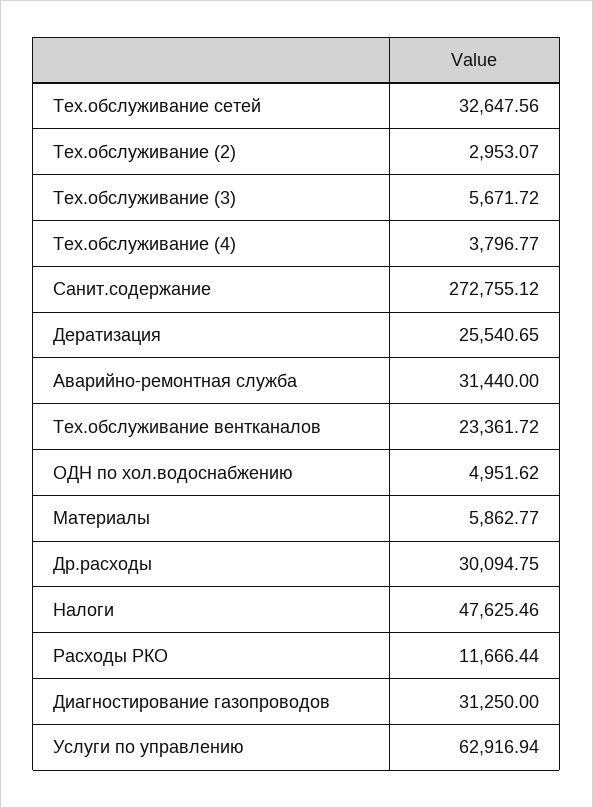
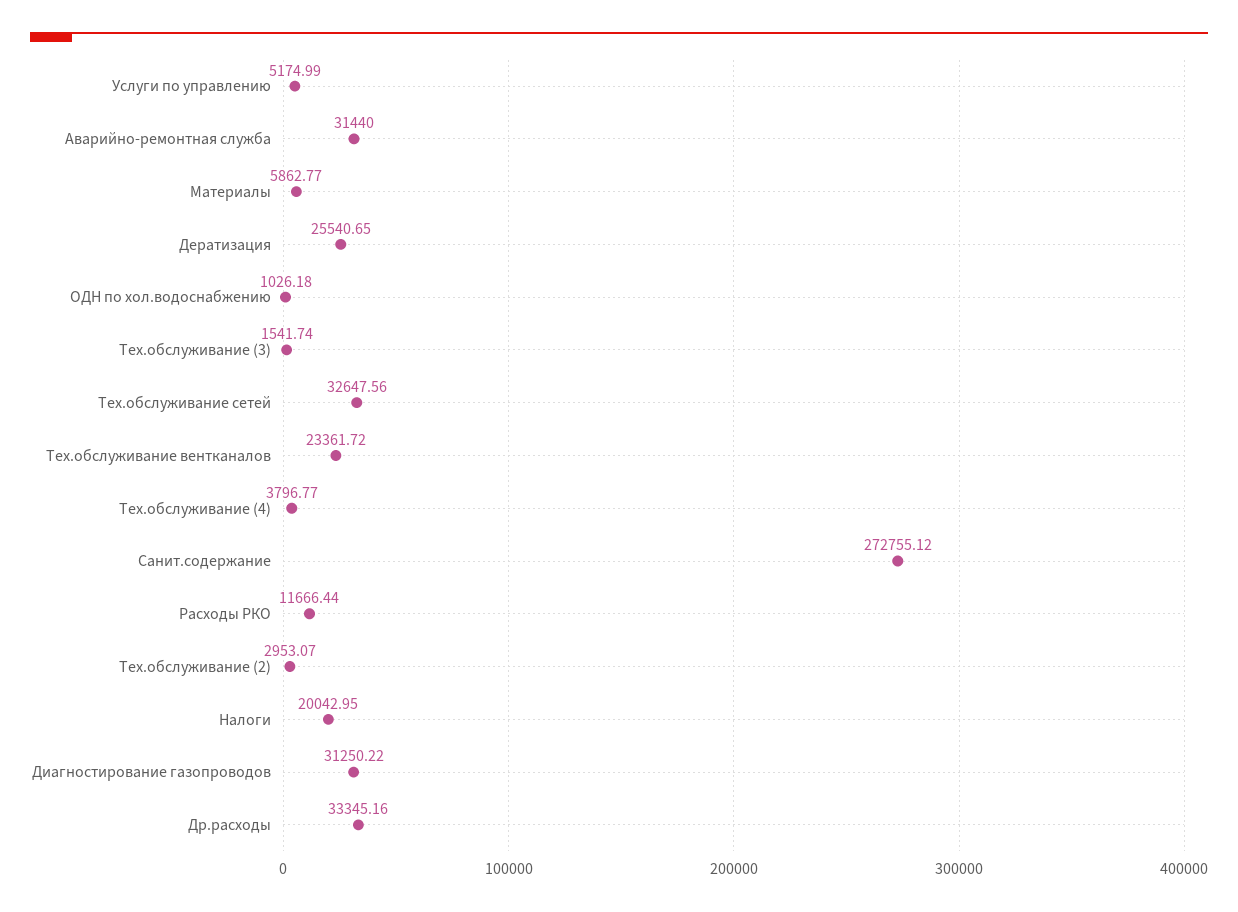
Тех.обслуживание (3): 5671.72 -> 1541.74
ОДН по хол.водоснабжению: 4951.62 -> 1026.18
Др.расходы: 30094.75 -> 33345.16
Налоги: 47625.46 -> 20042.95
Диагностирование газопроводов: 31250 -> 31250.22
Услуги по управлению: 62916.94 -> 5174.99

